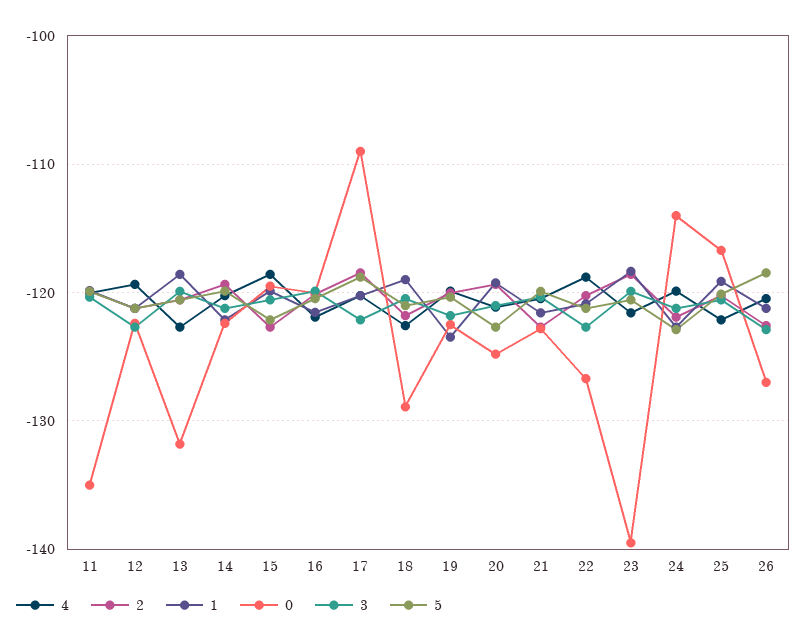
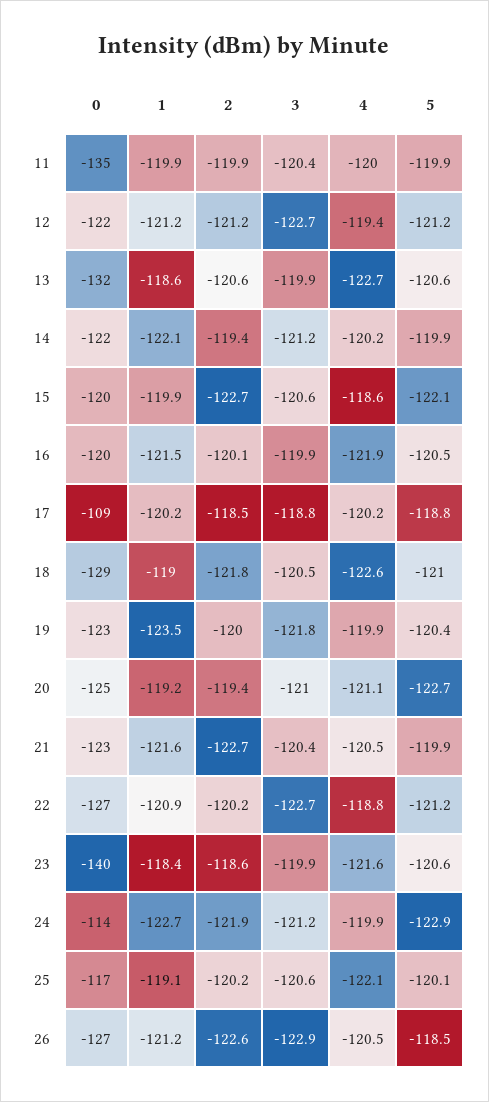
3, 17: -122 -> -118.8

